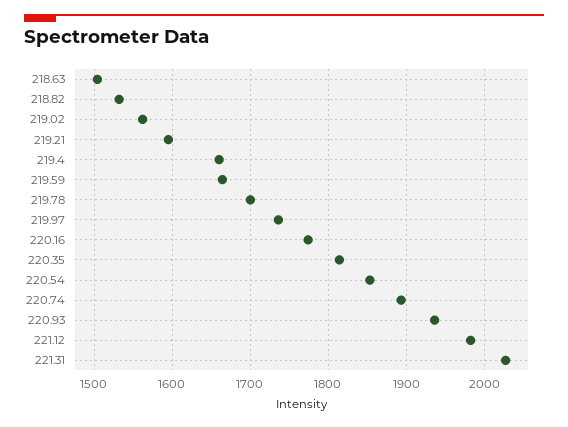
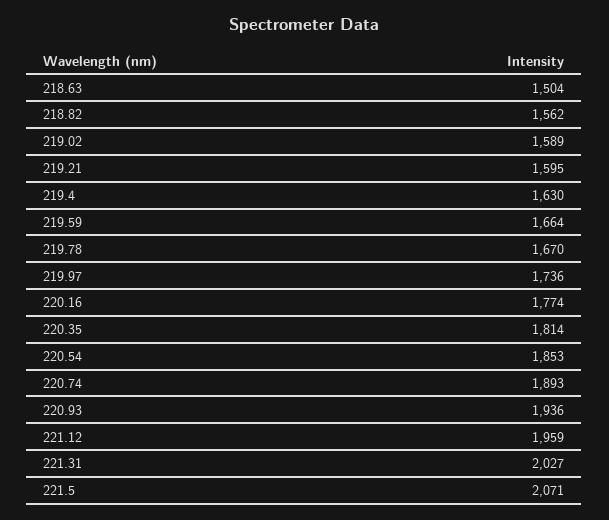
218.82: 1530 -> 1562
219.02: 1560 -> 1589
219.4: 1660 -> 1630
219.78: 1700 -> 1670
221.12: 1980 -> 1959
221.5: none -> 2071

